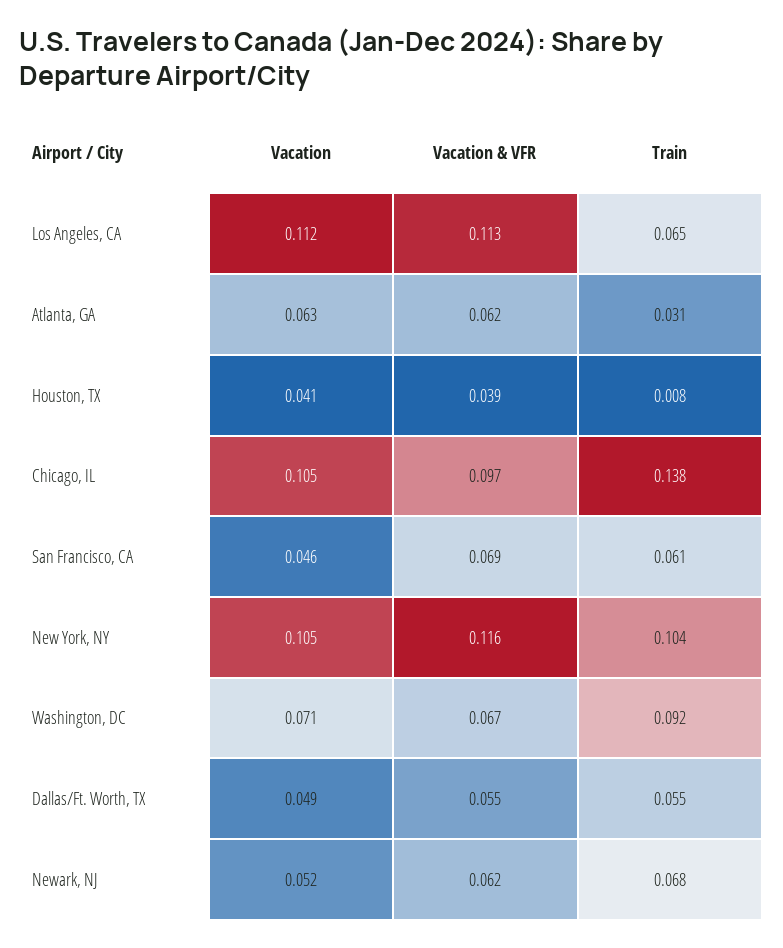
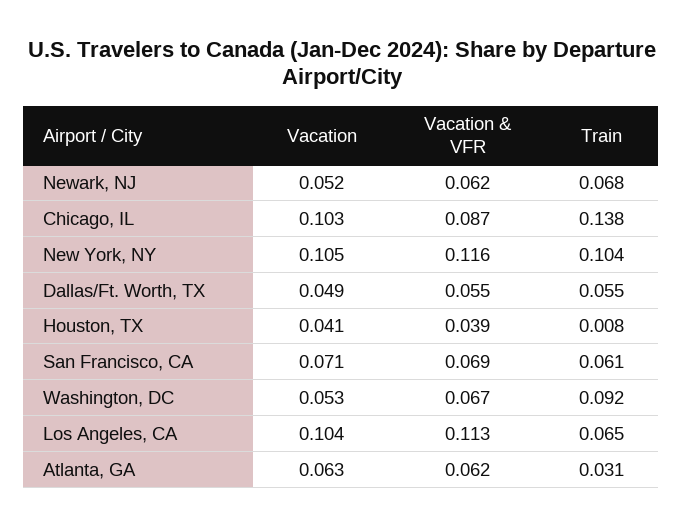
Vacation, Los Angeles, CA: 0.112 -> 0.104
Vacation, Chicago, IL: 0.105 -> 0.103
Vacation & VFR, Chicago, IL: 0.097 -> 0.087
Vacation, San Francisco, CA: 0.046 -> 0.071
Vacation, Washington, DC: 0.071 -> 0.053

